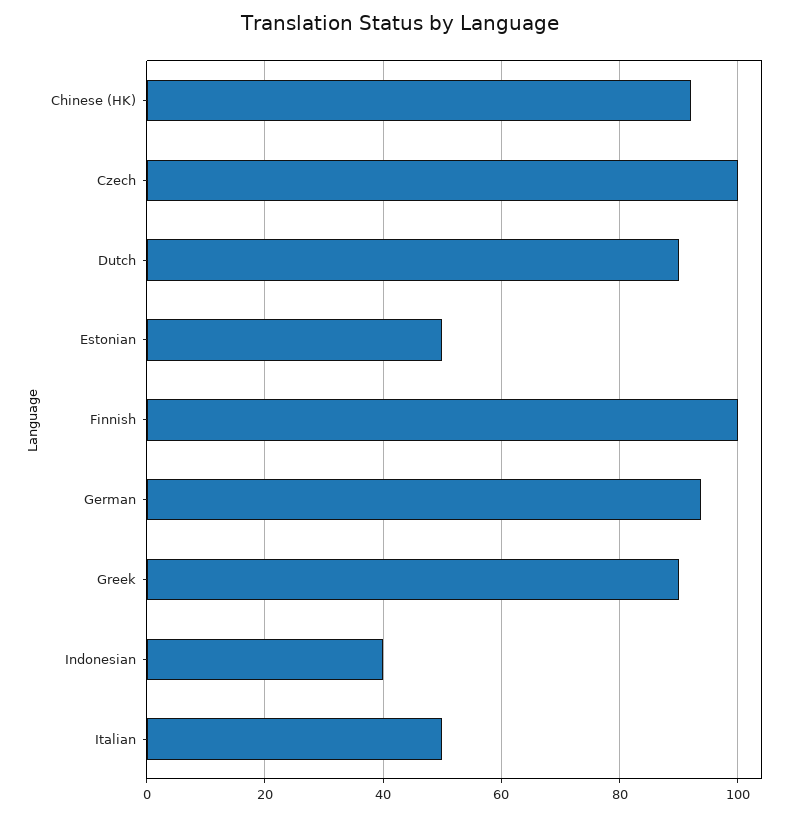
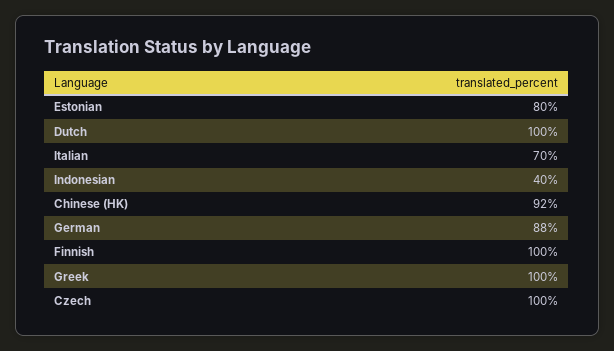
Dutch: 90 -> 100
Estonian: 50 -> 80
German: 94 -> 88
Greek: 90 -> 100
Italian: 50 -> 70

